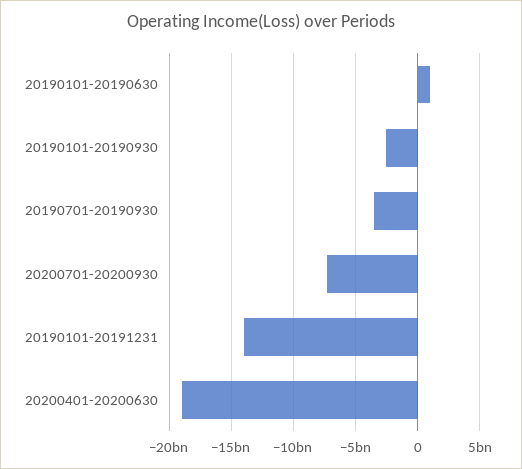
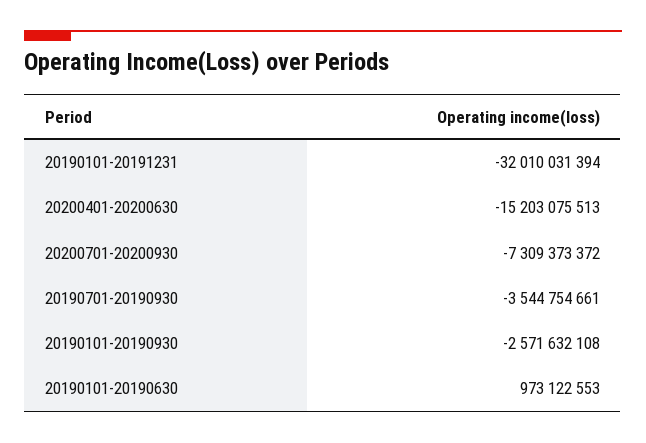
20190101-20191231: -14000000000 -> -32010031394
20200401-20200630: -19000000000 -> -15203075513

